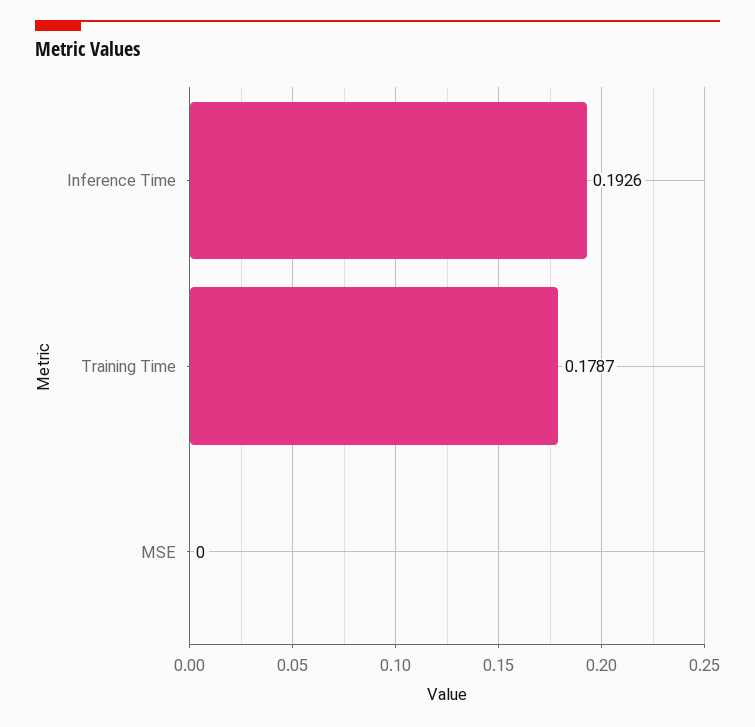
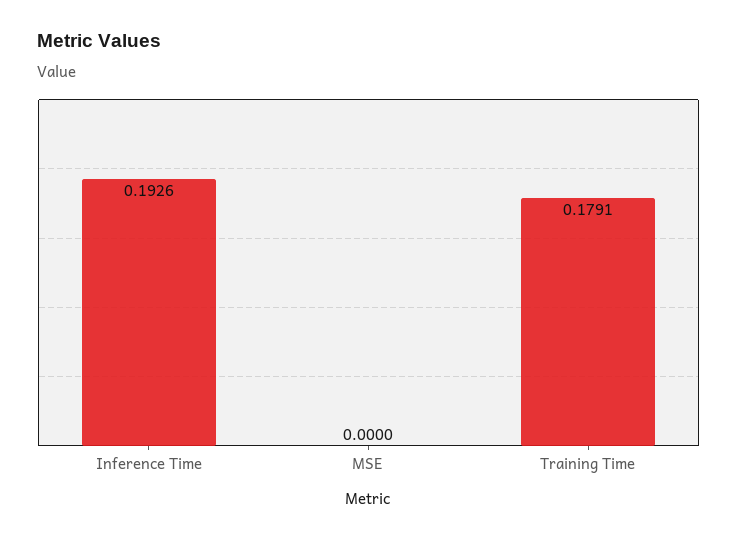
Training Time: 0.1787 -> 0.1791

